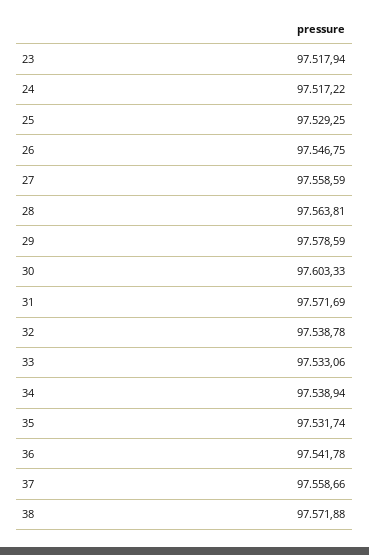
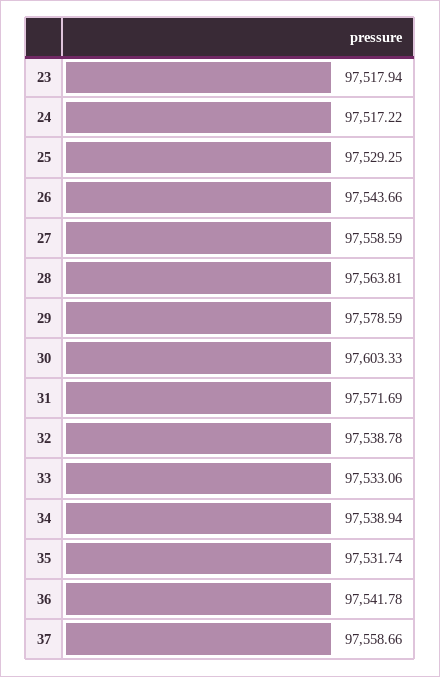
26: 97546.75 -> 97543.66
38: 97571.88 -> none

